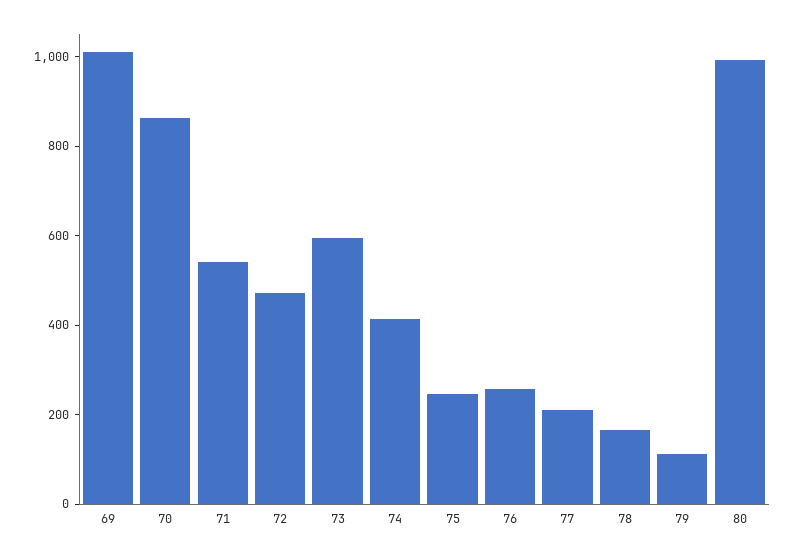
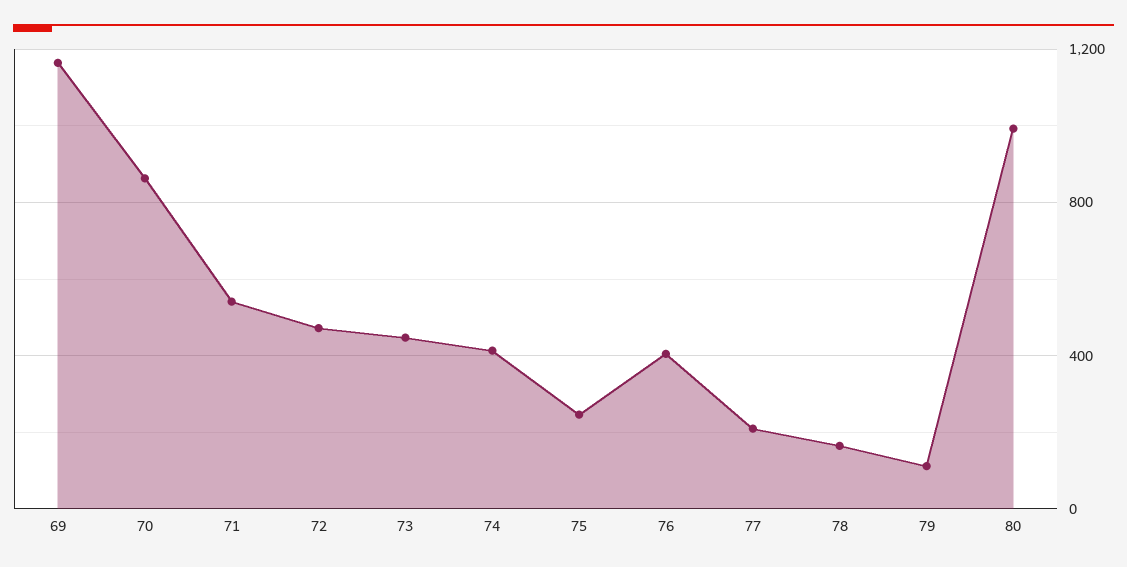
69: 1000 -> 1150
73: 600 -> 450
76: 250 -> 400

